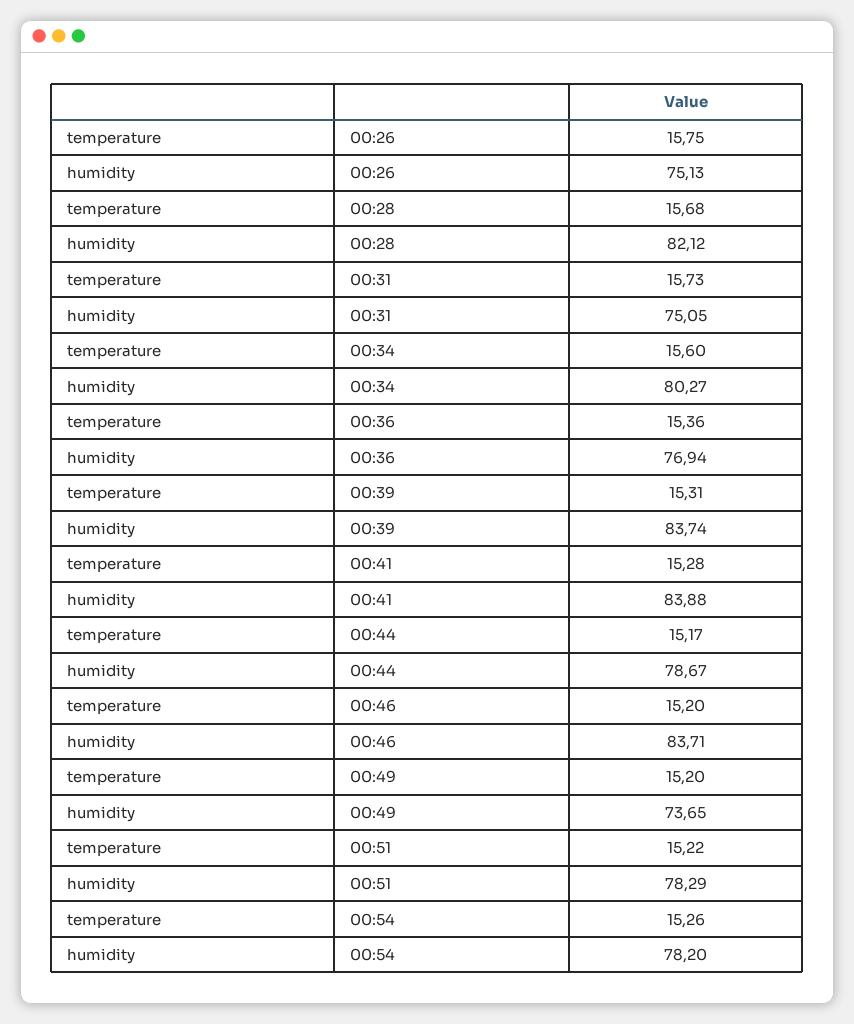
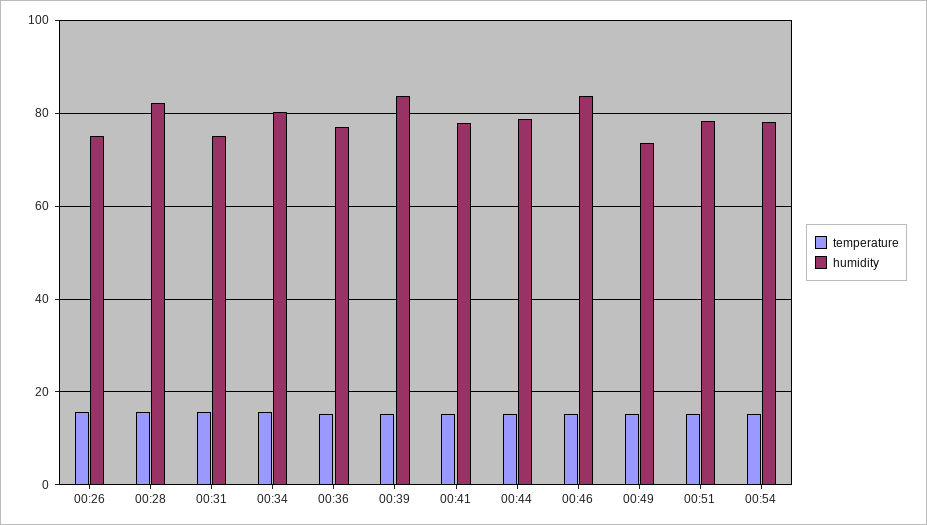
humidity, 00:41: 83.88 -> 78

